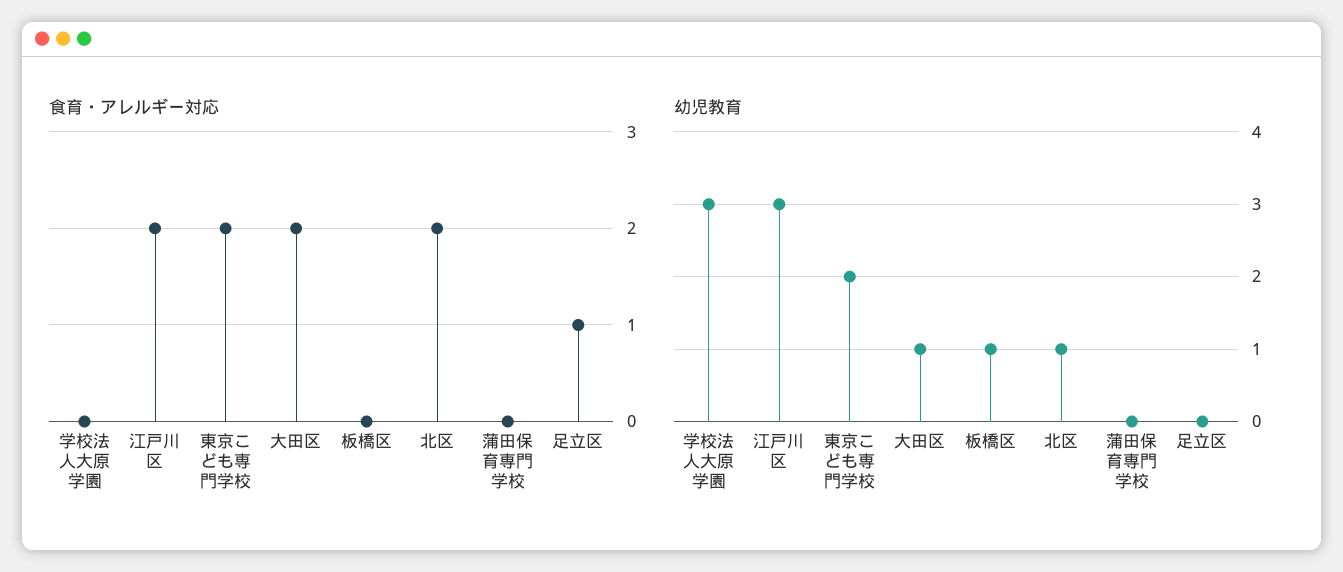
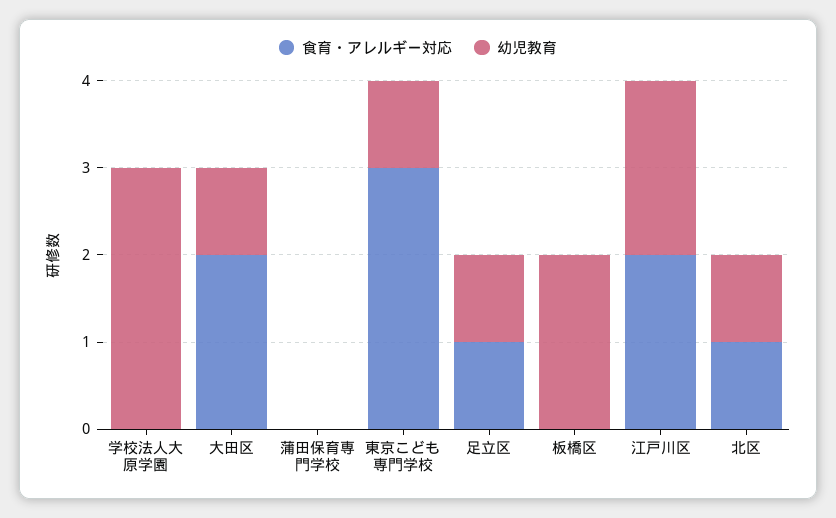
食育・アレルギー対応, 東京こども専門学校: 2 -> 3
食育・アレルギー対応, 北区: 2 -> 1
幼児教育, 江戸川区: 3 -> 2
幼児教育, 東京こども専門学校: 2 -> 1
幼児教育, 板橋区: 1 -> 2
幼児教育, 足立区: 0 -> 1

